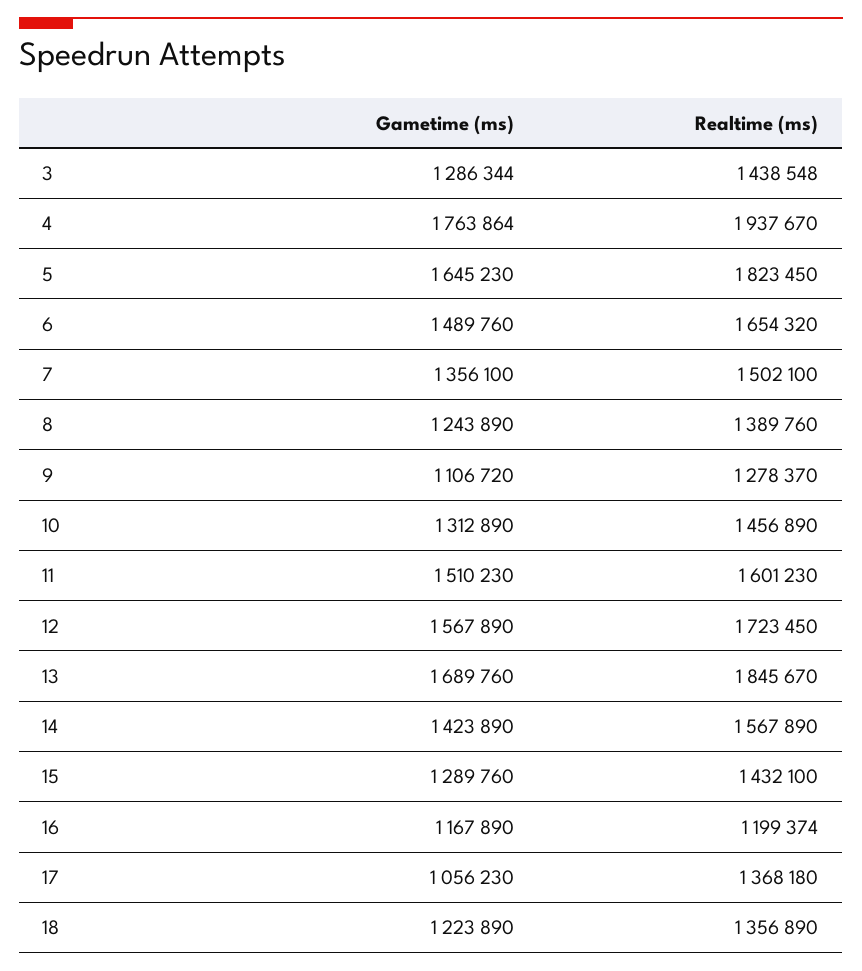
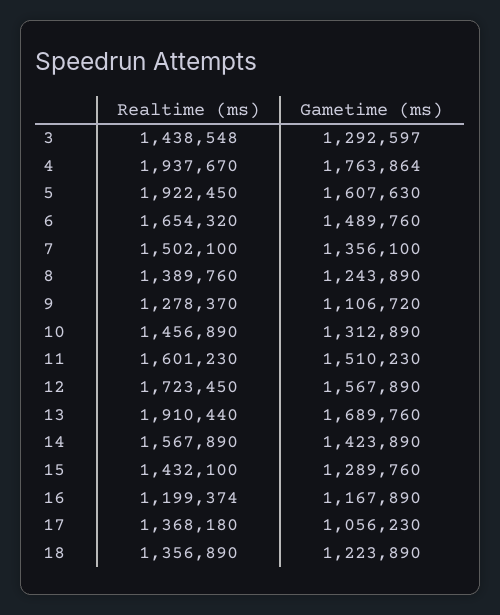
Gametime (ms), 3: 1286344 -> 1292597
Gametime (ms), 5: 1645230 -> 1607630
Realtime (ms), 5: 1823450 -> 1922450
Realtime (ms), 13: 1845670 -> 1910440

